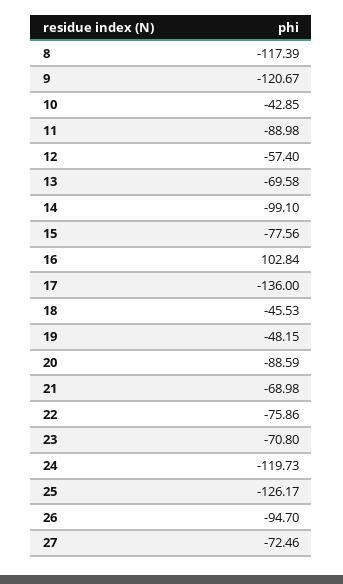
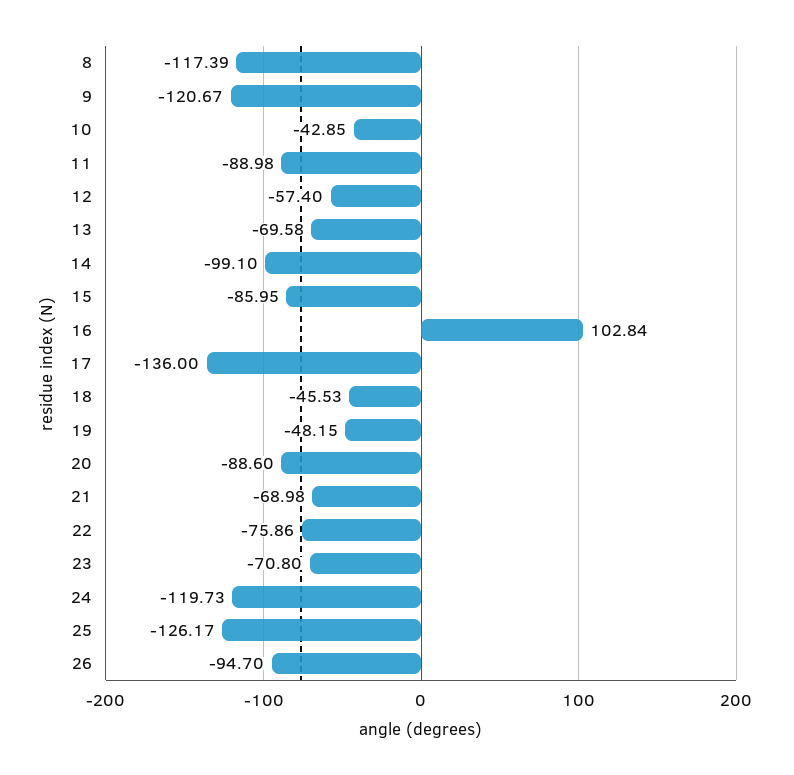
15: -77.56 -> -85.95
20: -88.59 -> -88.6
27: -72.46 -> none

